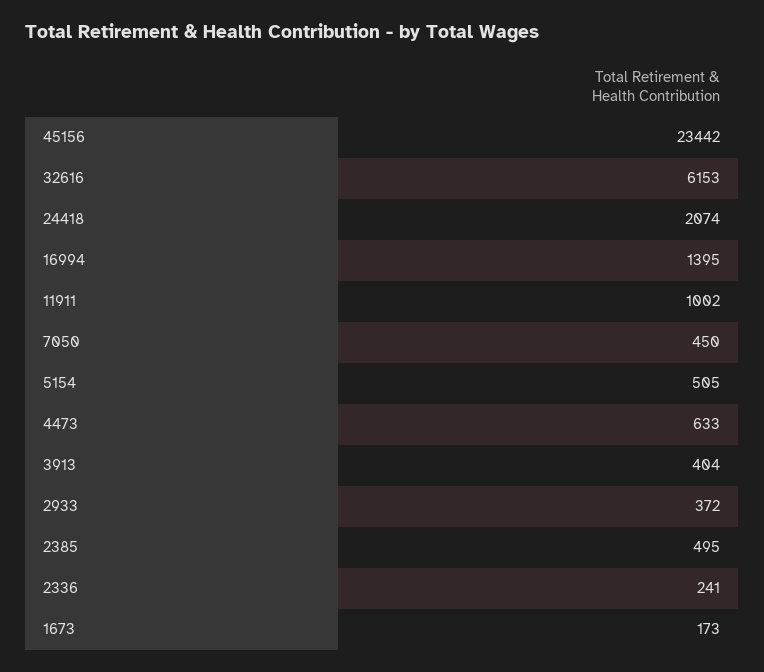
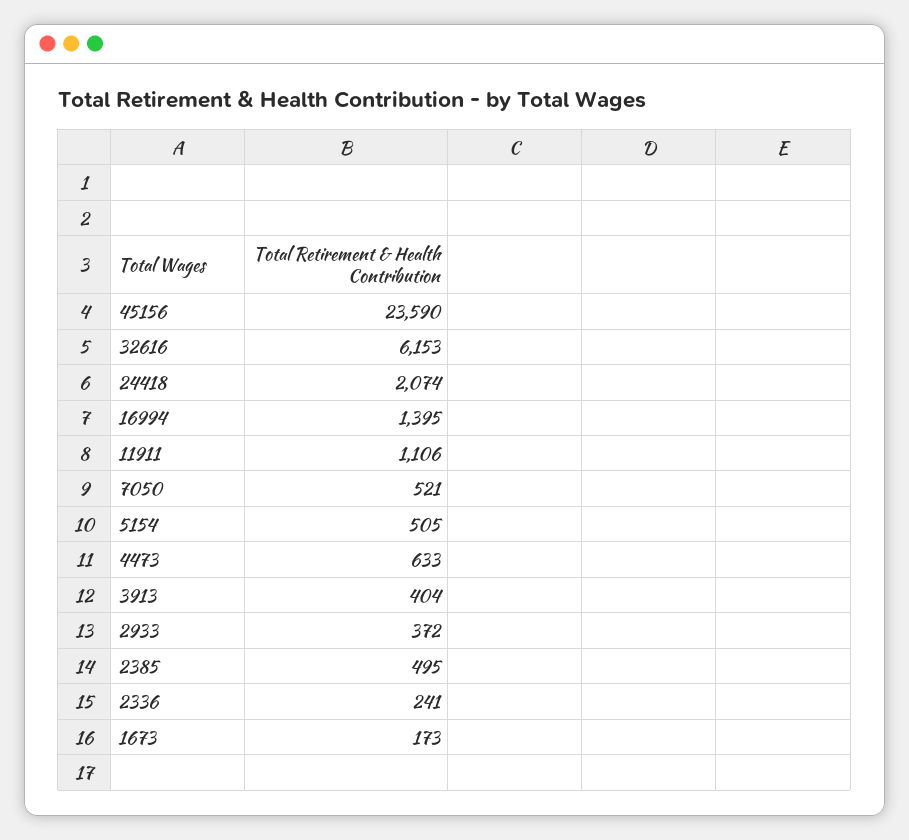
45156: 23442 -> 23590
11911: 1002 -> 1106
7050: 450 -> 521

